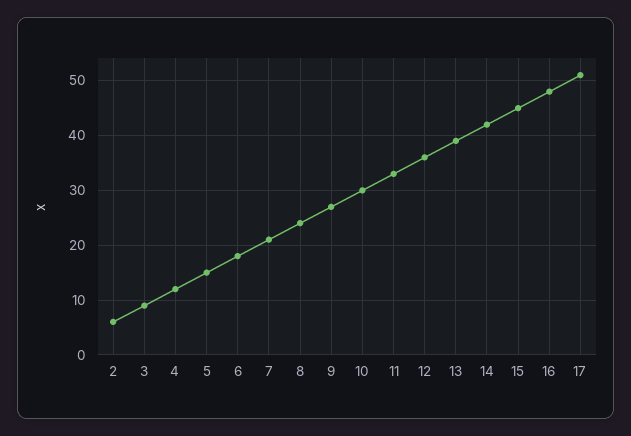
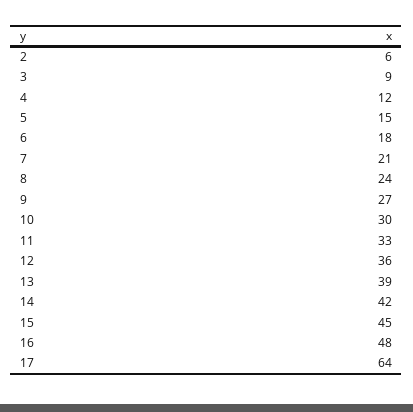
17: 50 -> 64

